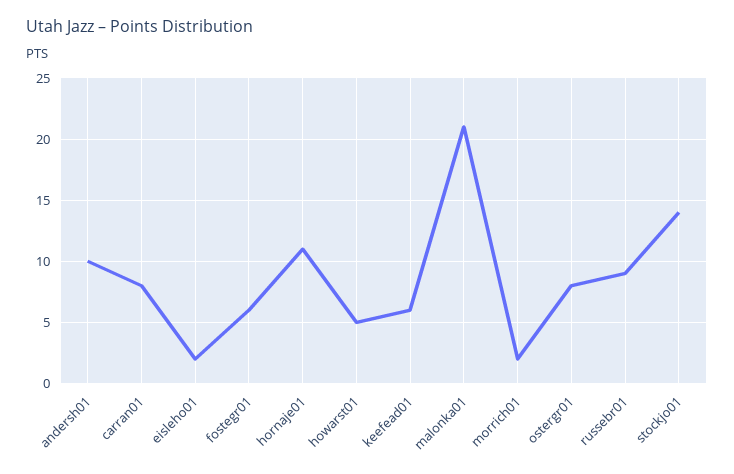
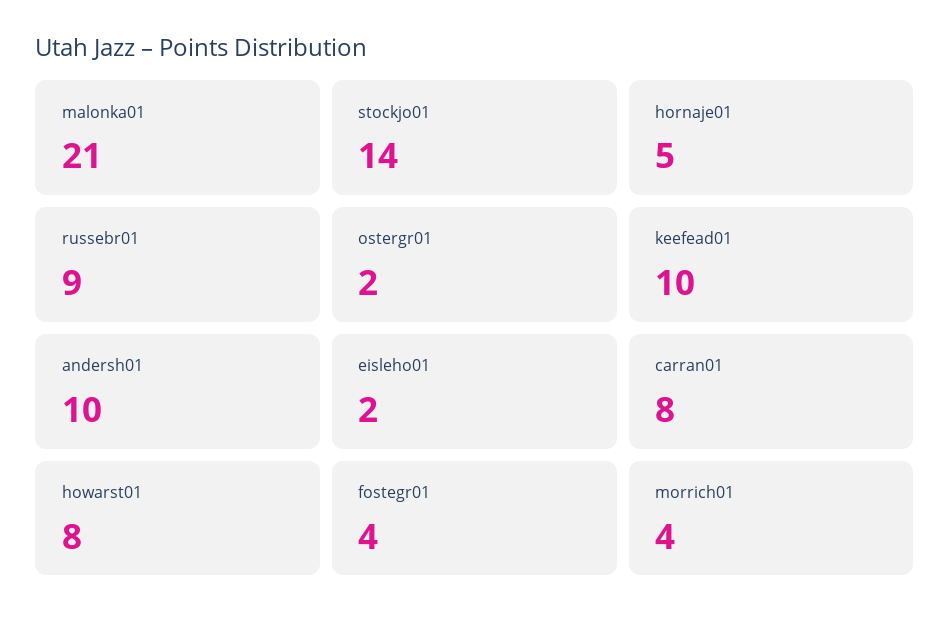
fostegr01: 6 -> 4
hornaje01: 11 -> 5
howarst01: 5 -> 8
keefead01: 6 -> 10
morrich01: 2 -> 4
ostergr01: 8 -> 2

